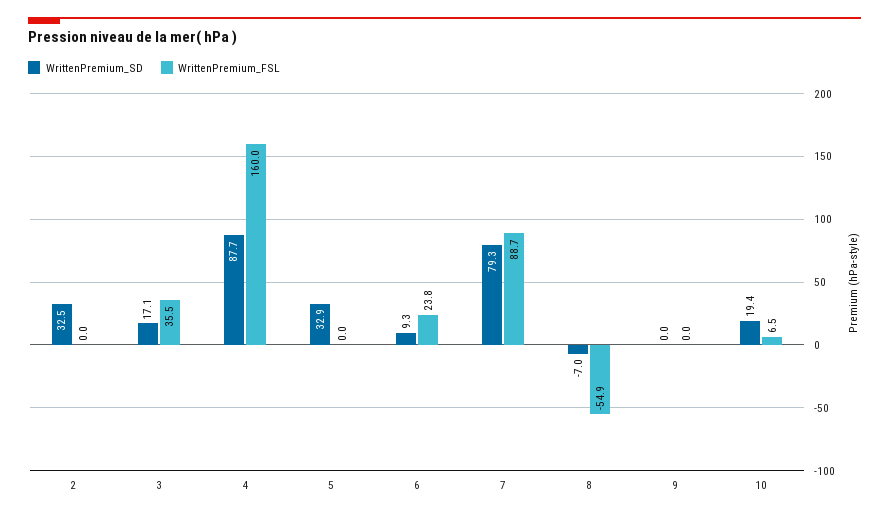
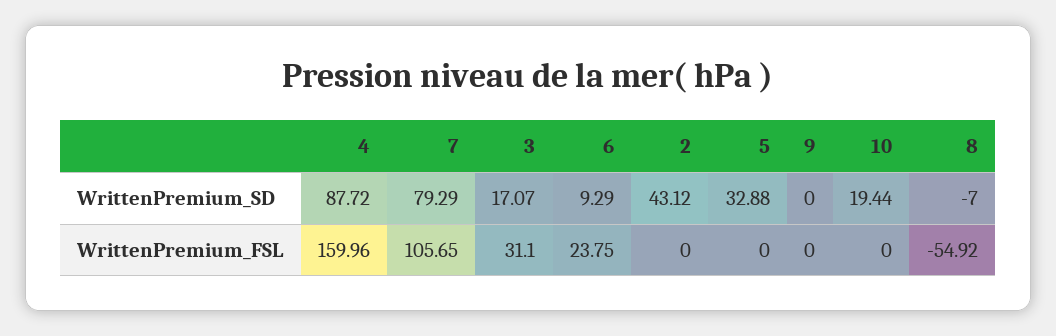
WrittenPremium_SD, 2: 32.5 -> 43.12
WrittenPremium_FSL, 3: 35.5 -> 31.1
WrittenPremium_FSL, 7: 88.7 -> 105.65
WrittenPremium_FSL, 10: 6.5 -> 0

